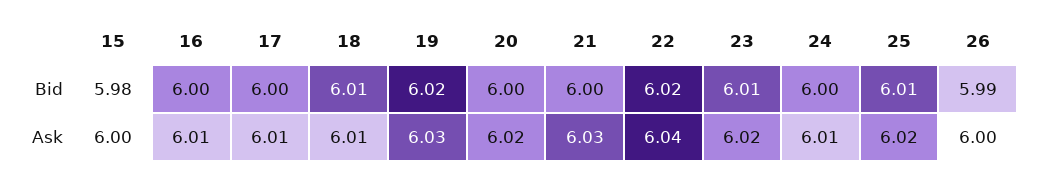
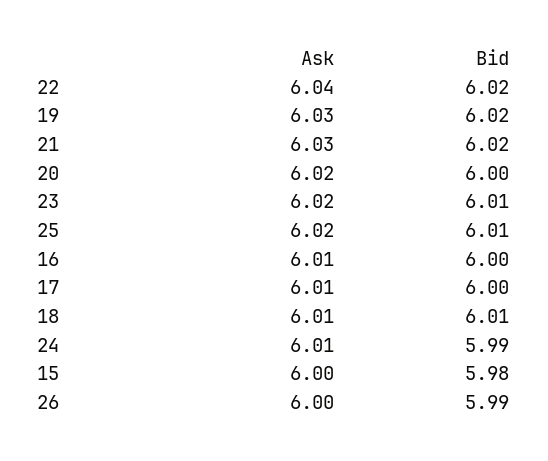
21, Bid: 6 -> 6.02
24, Bid: 6 -> 5.99

